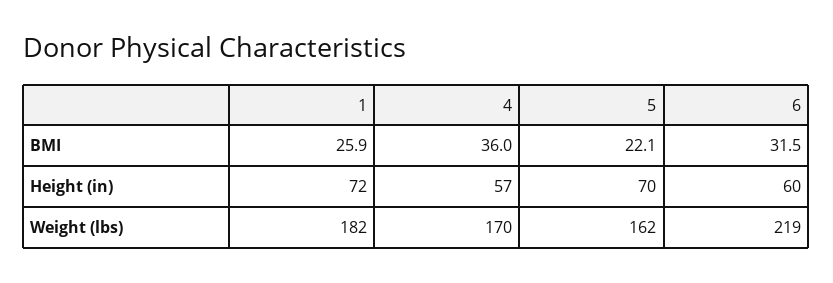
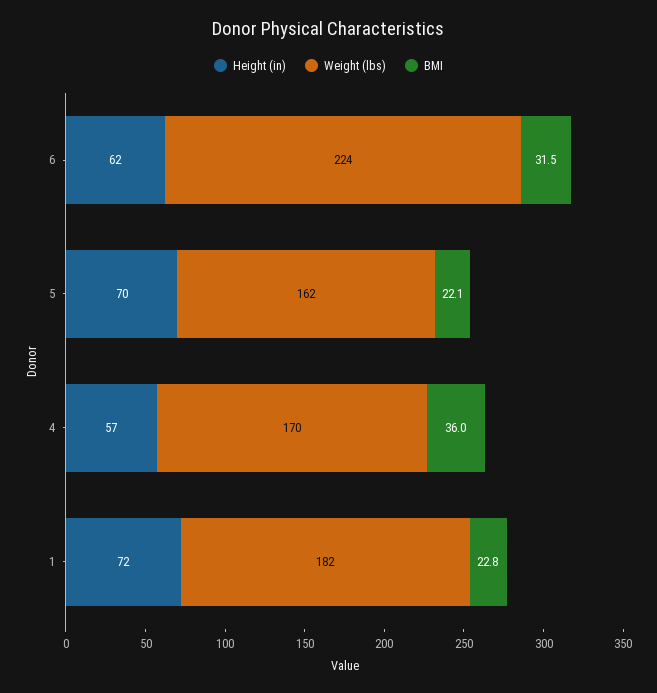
BMI, 1: 25.9 -> 22.8
Height (in), 6: 60 -> 62
Weight (lbs), 6: 219 -> 224

